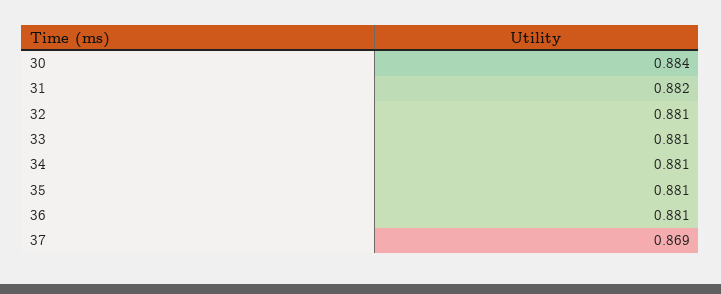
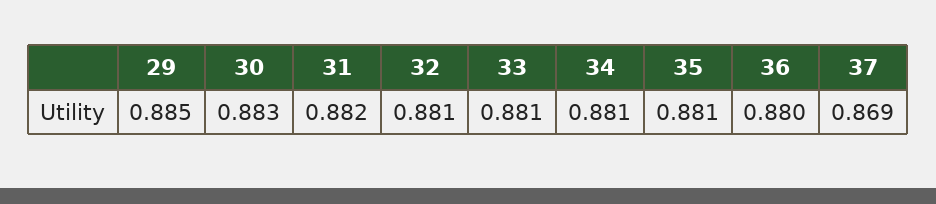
30: 0.884 -> 0.883
36: 0.881 -> 0.88
29: none -> 0.885

